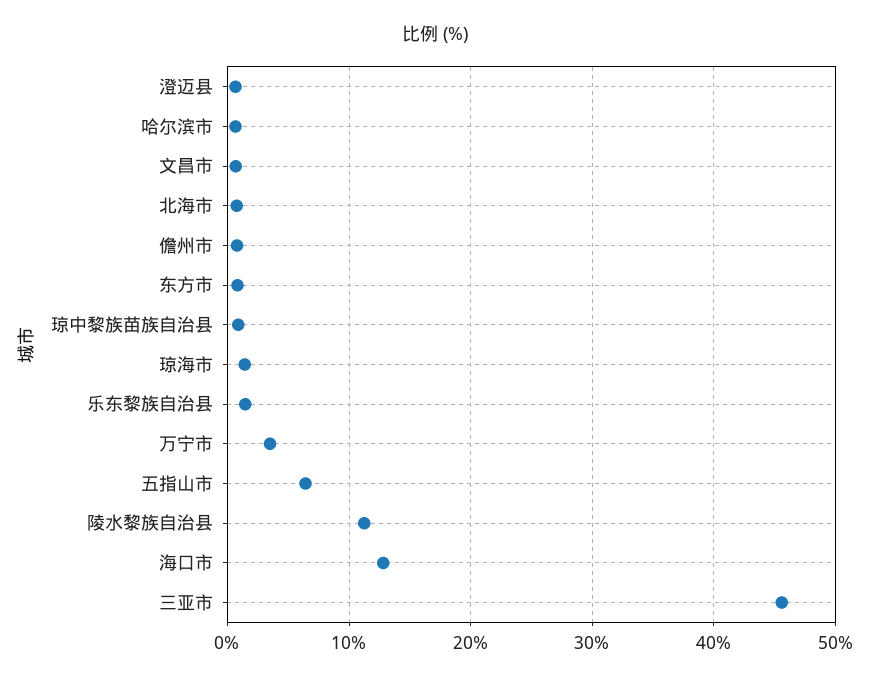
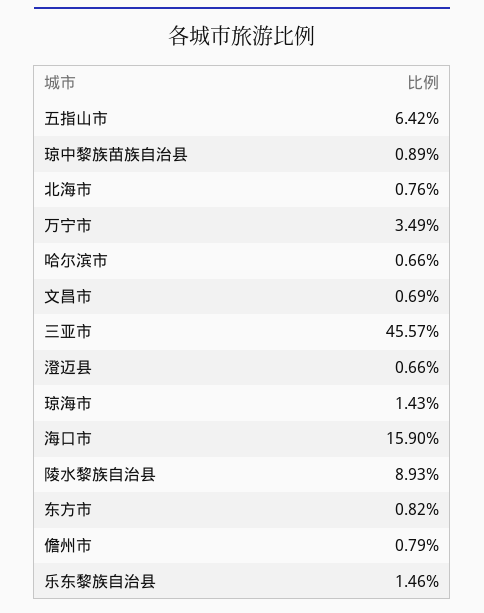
陵水黎族自治县: 11 -> 8.93
海口市: 13 -> 15.9

